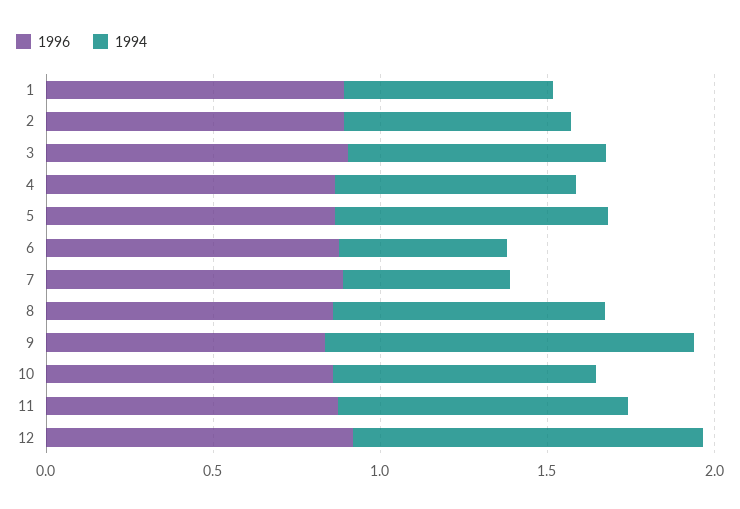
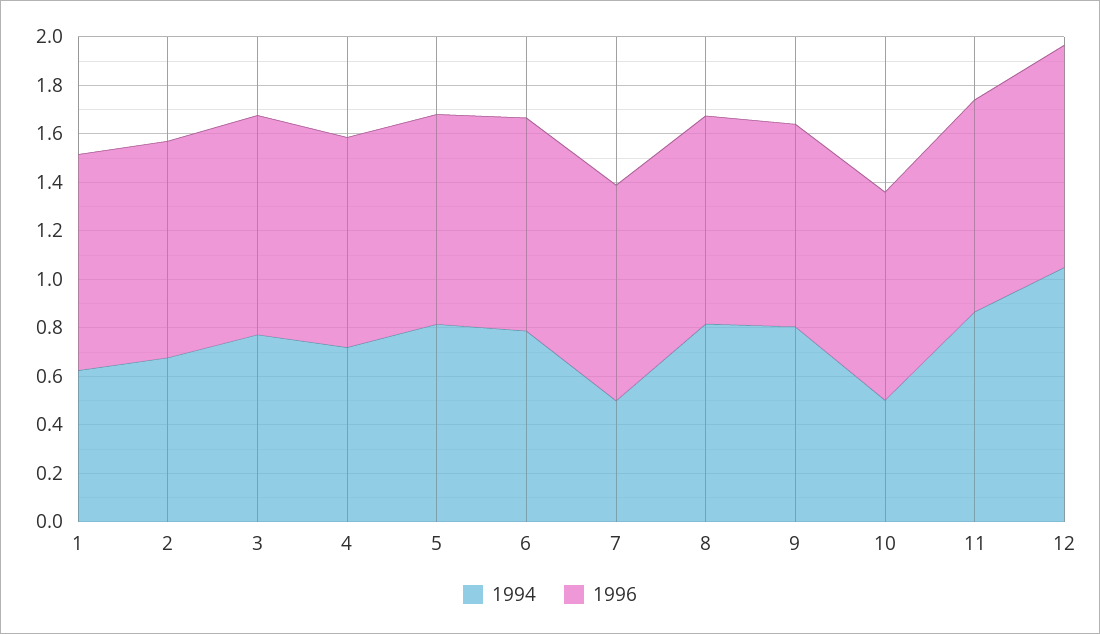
1994, 6: 0.5 -> 0.8
1994, 9: 1.1 -> 0.8
1994, 10: 0.8 -> 0.5

